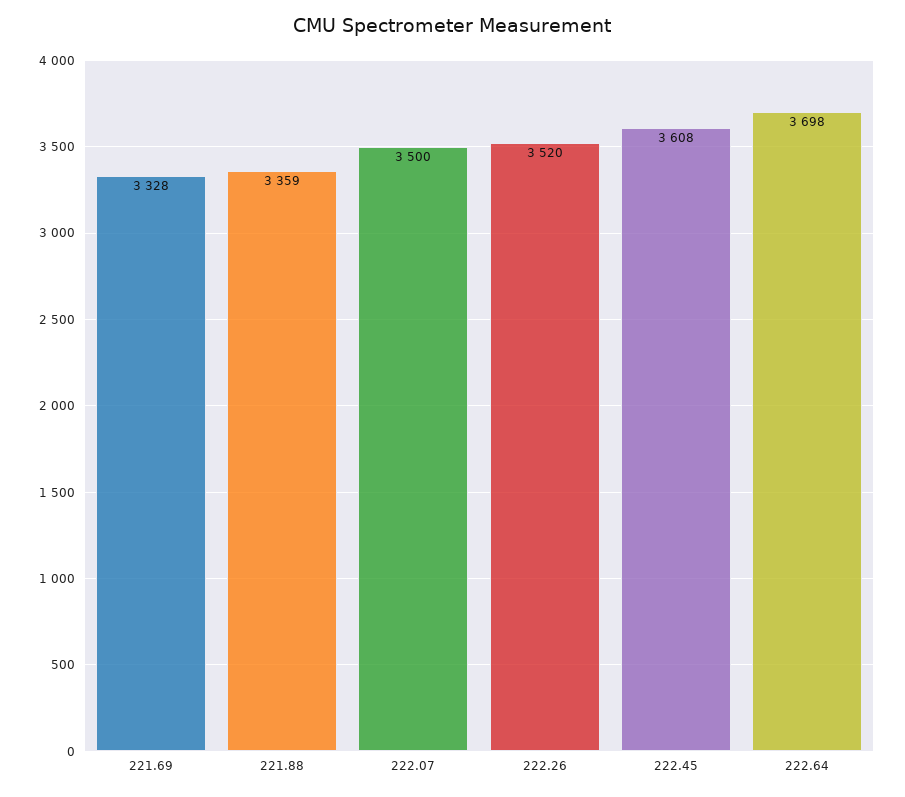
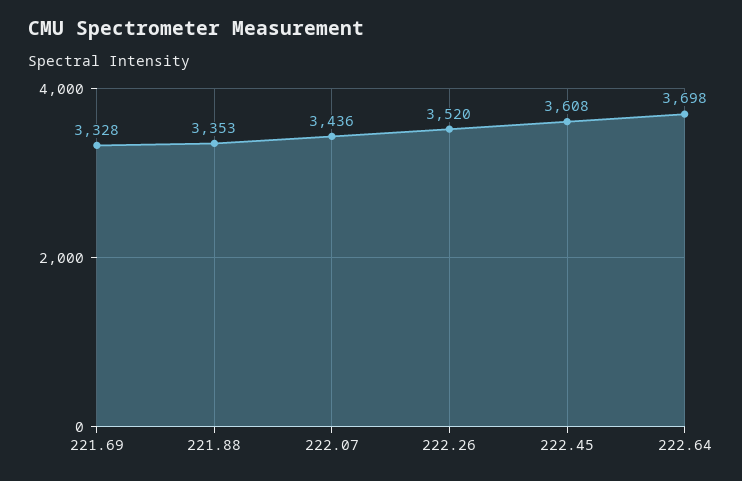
221.88: 3359 -> 3353
222.07: 3500 -> 3436

